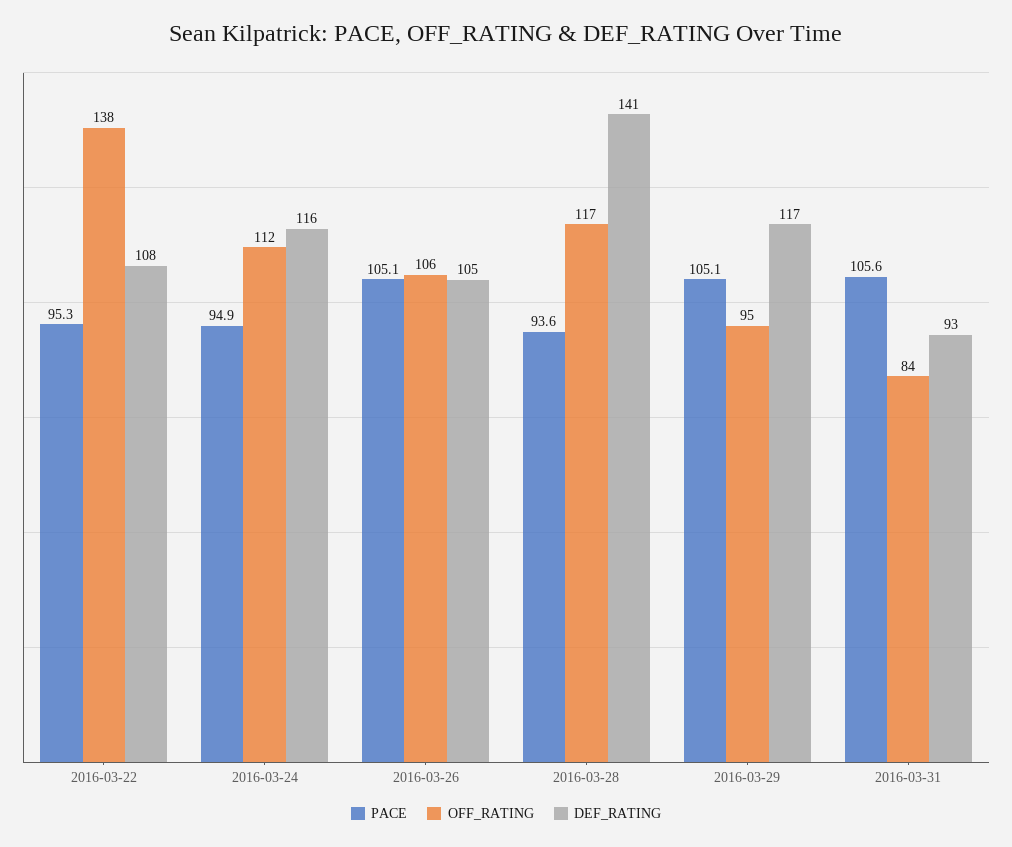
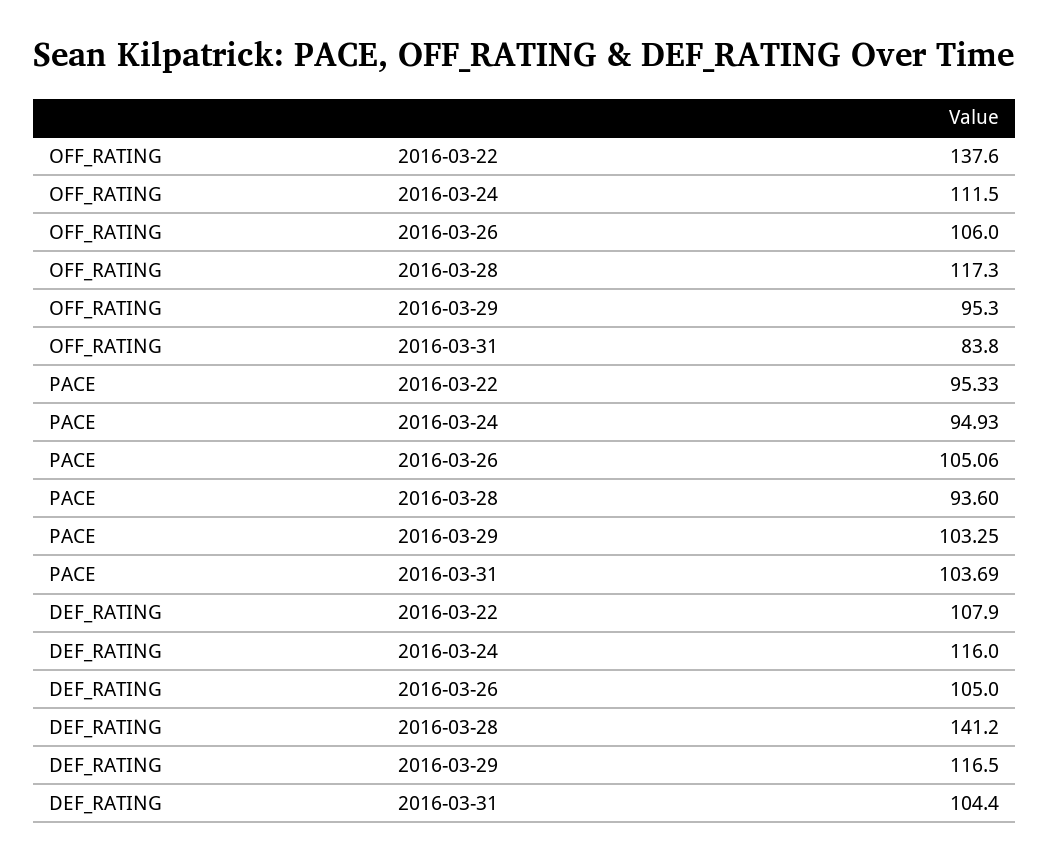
PACE, 2016-03-29: 105.1 -> 103.25
PACE, 2016-03-31: 105.6 -> 103.69
DEF_RATING, 2016-03-31: 93 -> 104.4

